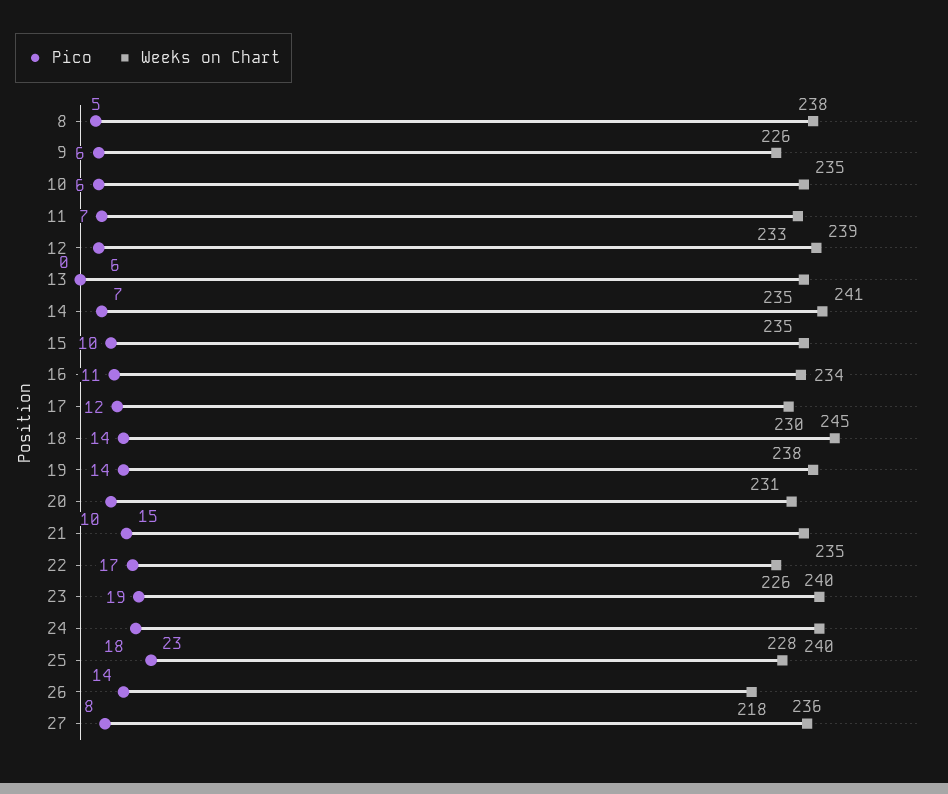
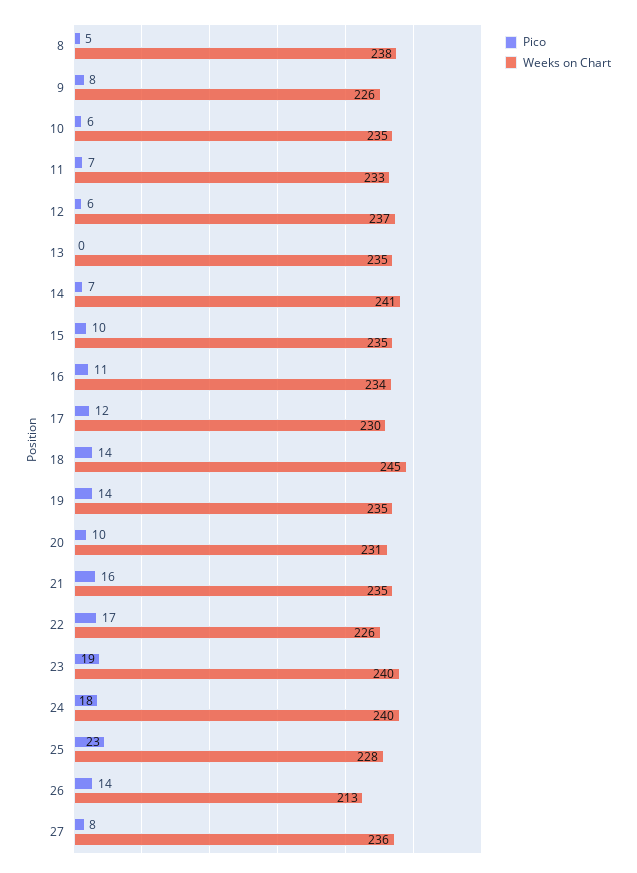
Pico, 9: 6 -> 8
Weeks on Chart, 12: 239 -> 237
Weeks on Chart, 19: 238 -> 235
Pico, 21: 15 -> 16
Weeks on Chart, 26: 218 -> 213

